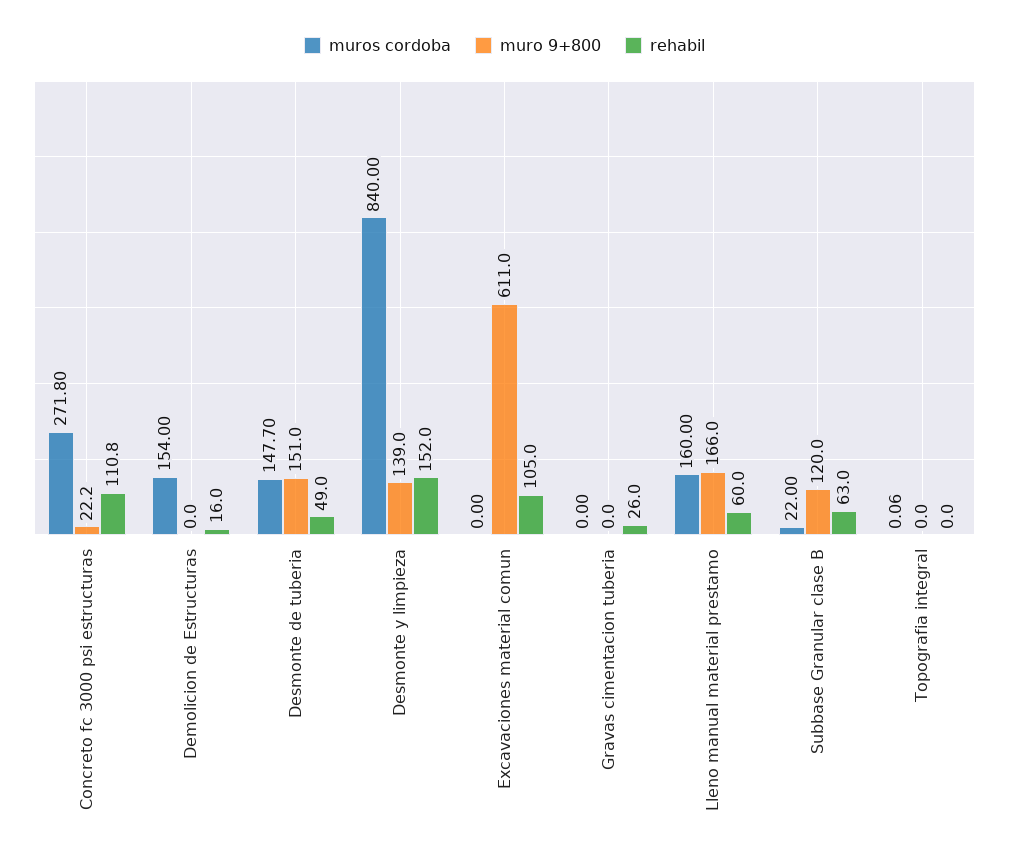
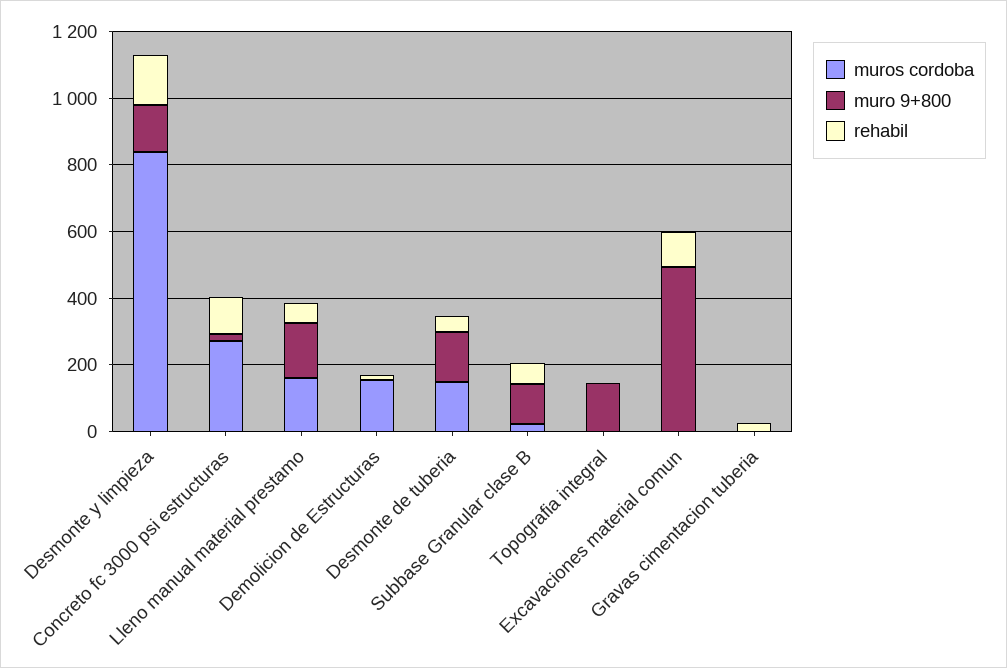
muro 9+800, Excavaciones material comun: 611 -> 500
muro 9+800, Topografia integral: 0 -> 150

